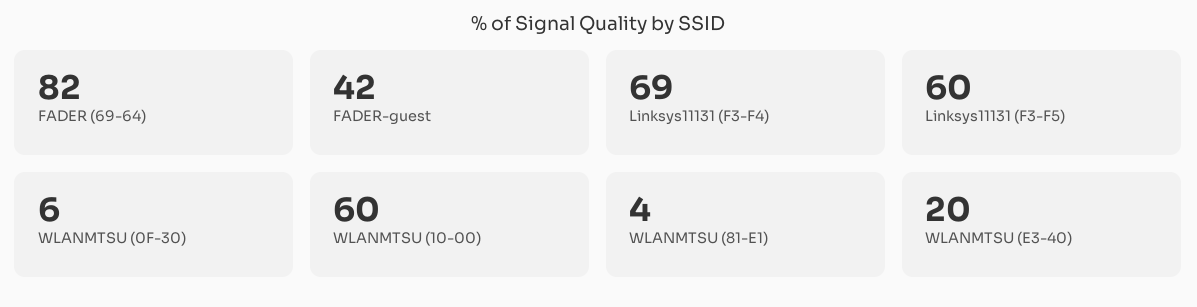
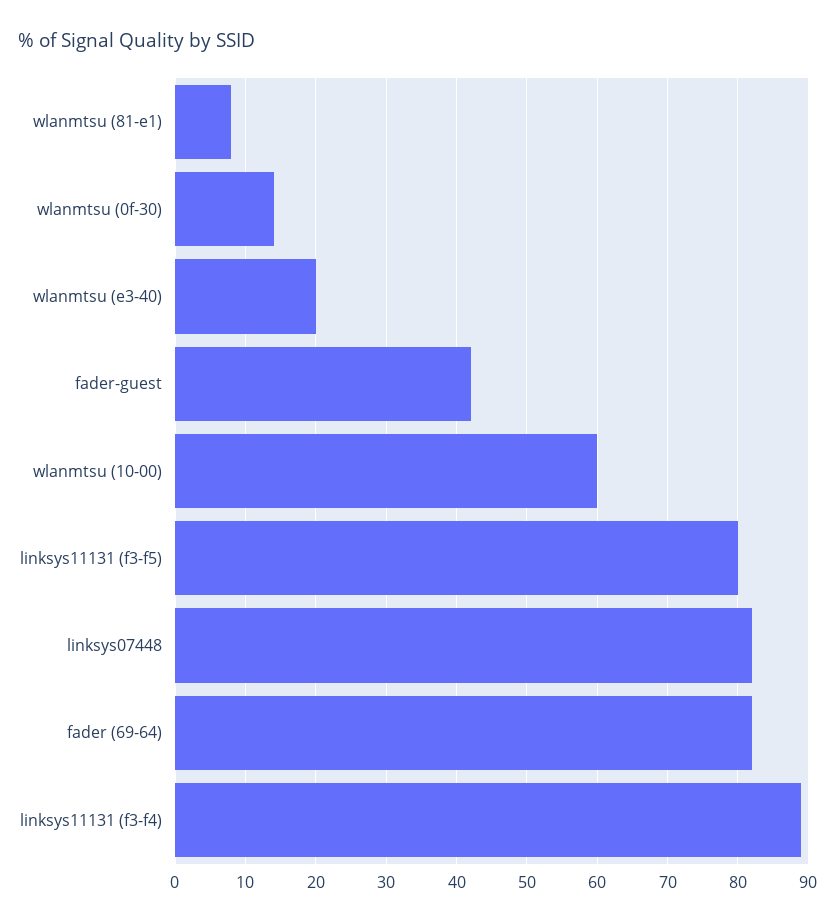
Linksys11131 (F3-F4): 69 -> 89
Linksys11131 (F3-F5): 60 -> 80
WLANMTSU (0F-30): 6 -> 14
WLANMTSU (81-E1): 4 -> 8
linksys07448: none -> 82

